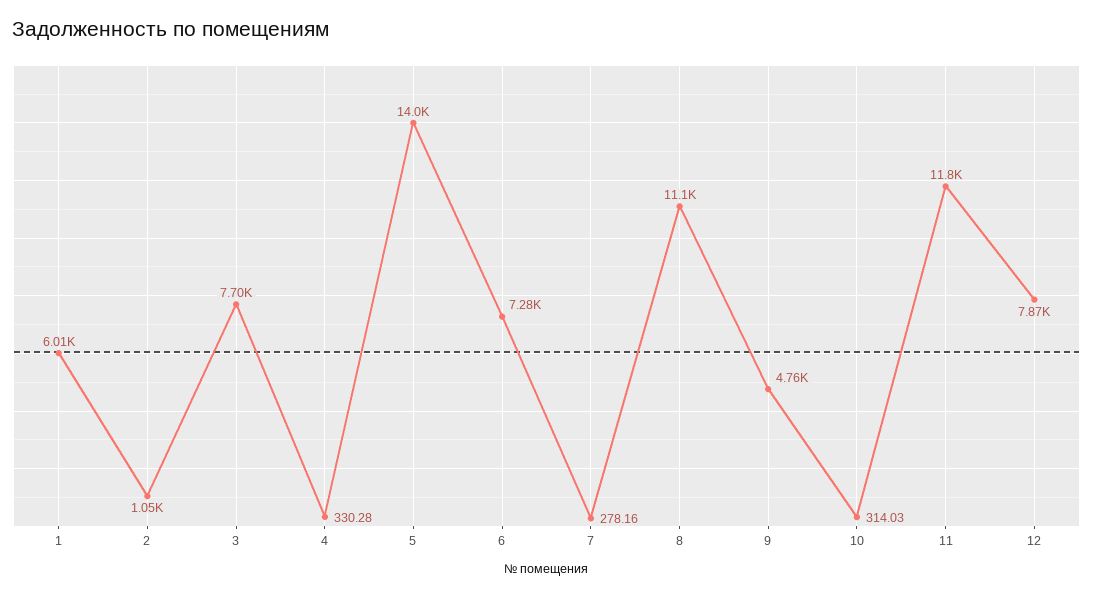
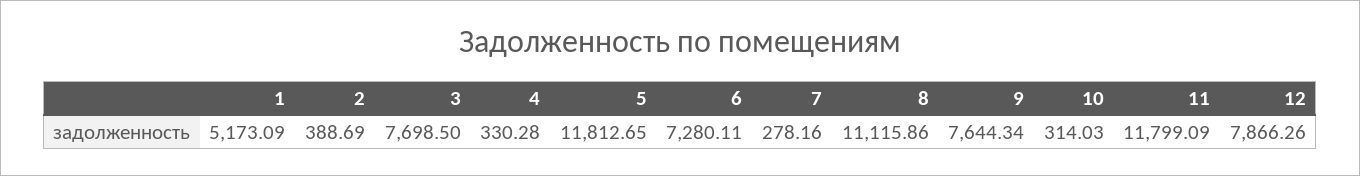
1: 6010 -> 5173.09
2: 1050 -> 388.69
5: 14000 -> 11812.65
9: 4760 -> 7644.34

